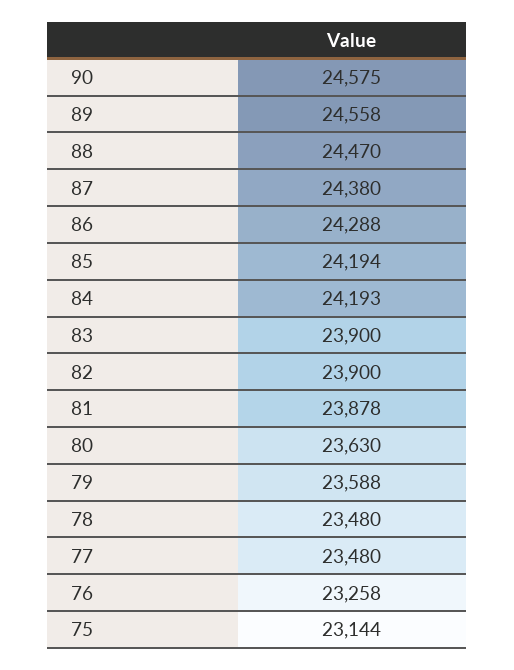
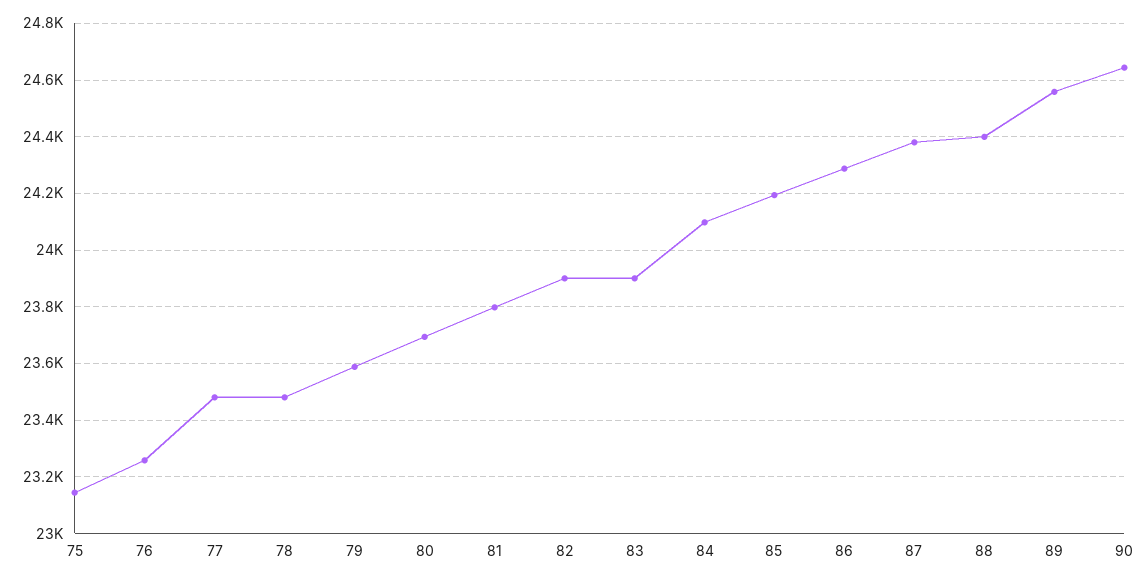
90: 24575 -> 24650
88: 24470 -> 24400
84: 24193 -> 24100
81: 23878 -> 23800
80: 23630 -> 23700

